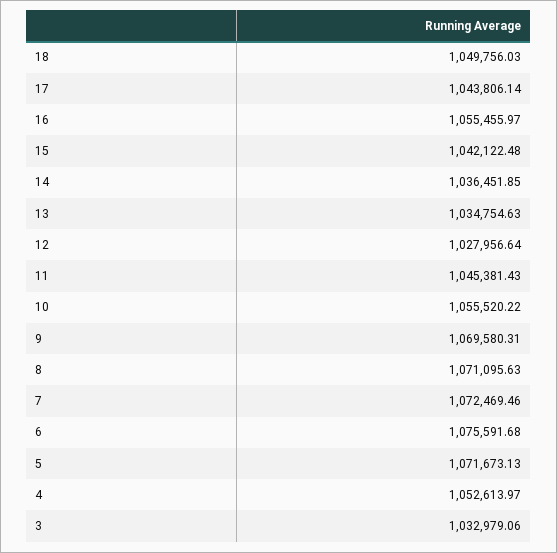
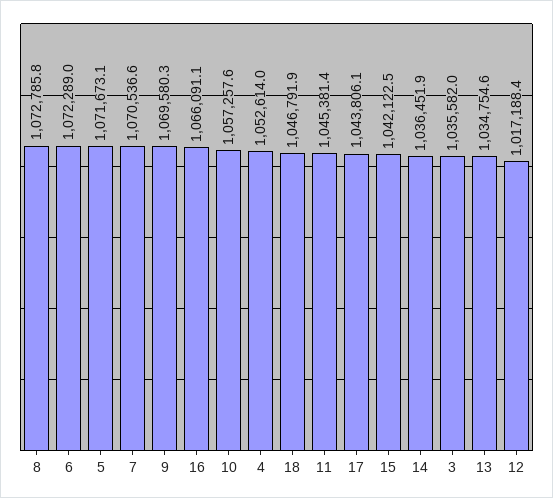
18: 1049756.03 -> 1046791.9
16: 1055455.97 -> 1066091.1
12: 1027956.64 -> 1017188.4
10: 1055520.22 -> 1057257.6
8: 1071095.63 -> 1072785.8
7: 1072469.46 -> 1070536.6
6: 1075591.68 -> 1072289
3: 1032979.06 -> 1035582

